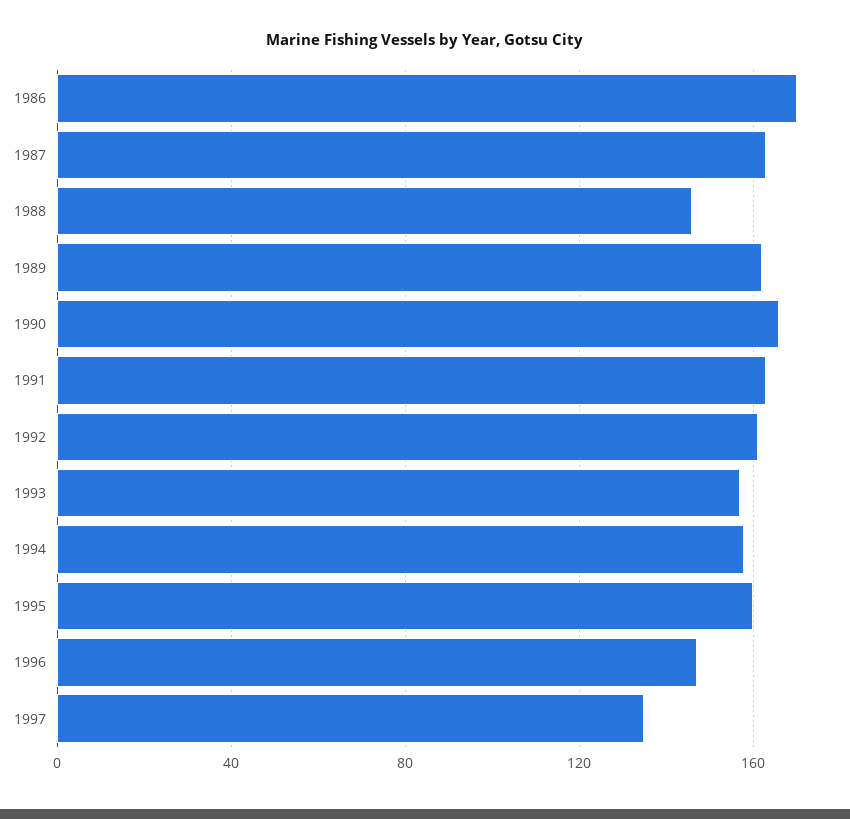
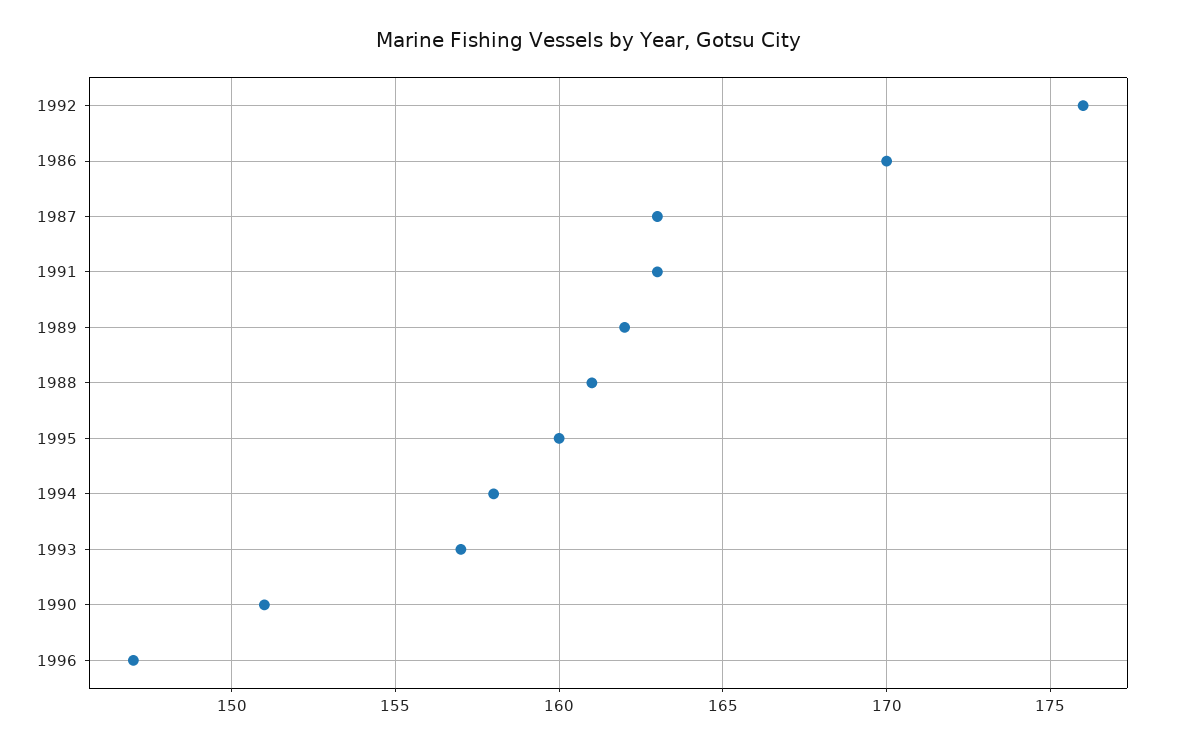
1988: 145 -> 161
1990: 165 -> 151
1992: 160 -> 176
1997: 135 -> none

